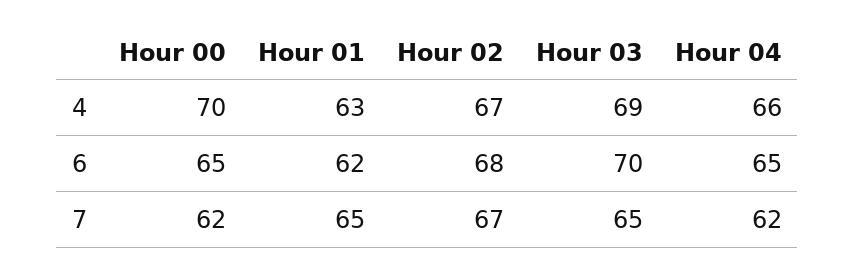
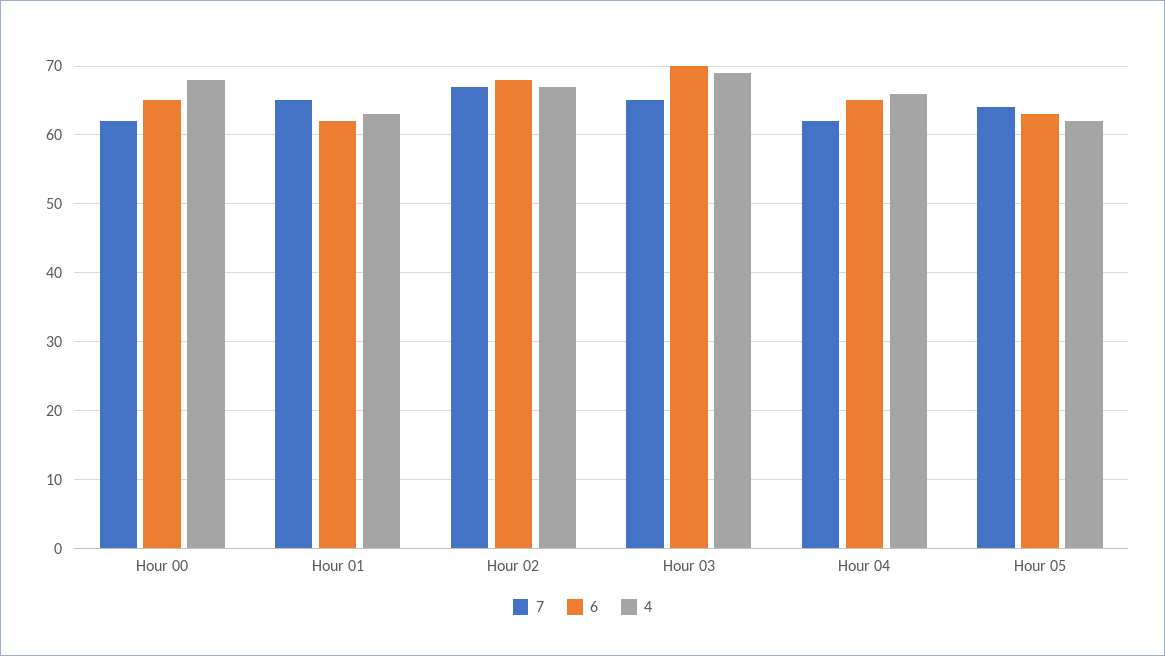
4, Hour 00: 70 -> 68
7, Hour 05: none -> 64
6, Hour 05: none -> 63
4, Hour 05: none -> 62

